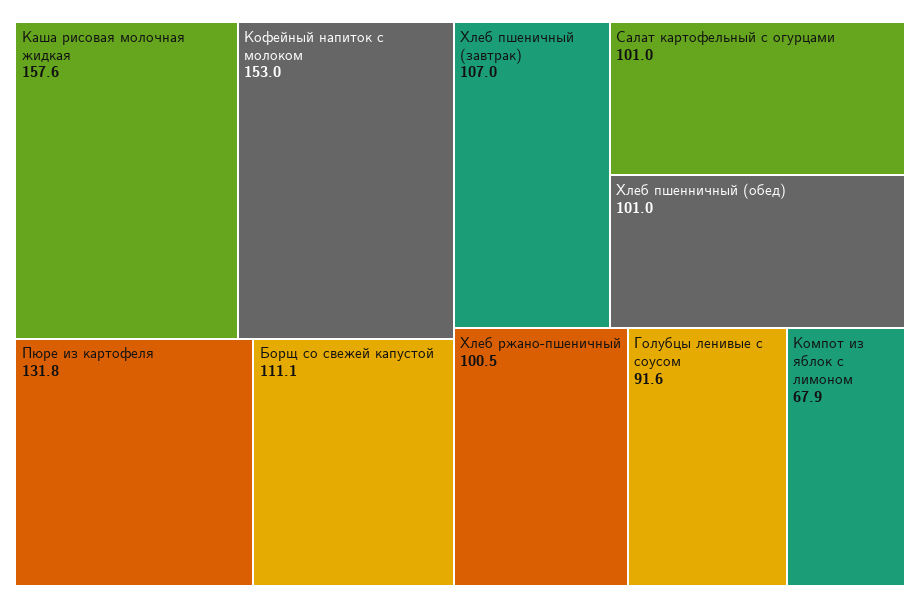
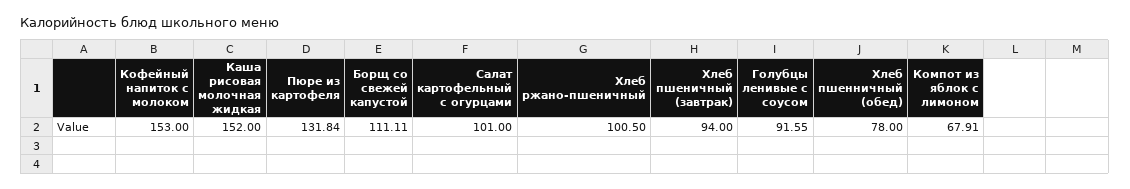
Каша рисовая молочная жидкая: 157.6 -> 152
Хлеб пшеничный (завтрак): 107 -> 94
Хлеб пшенничный (обед): 101 -> 78

